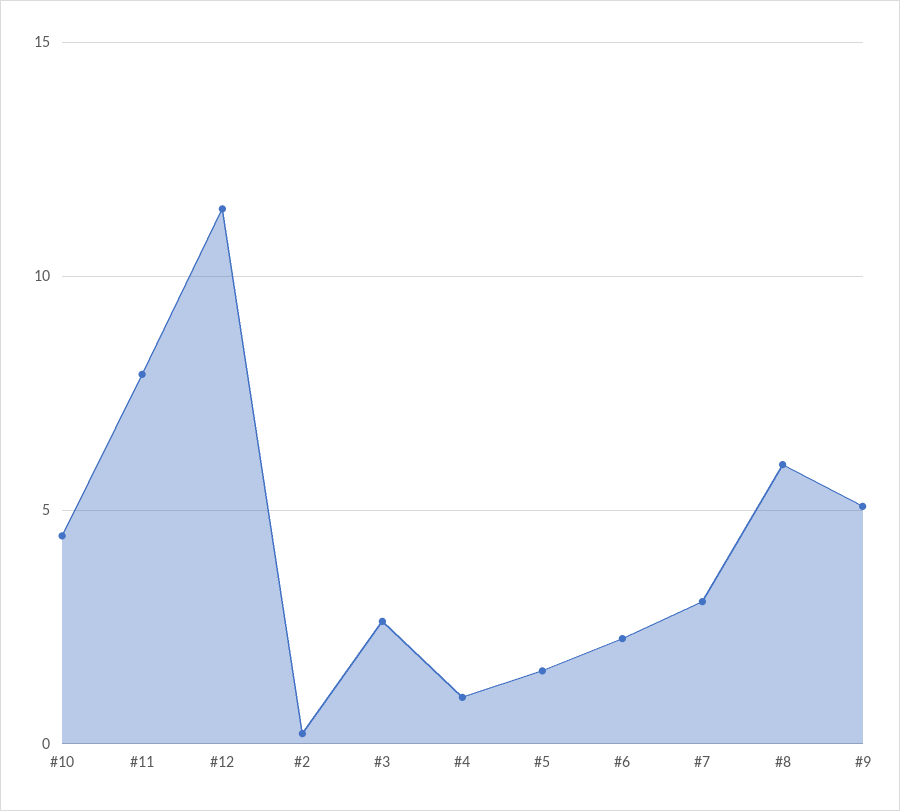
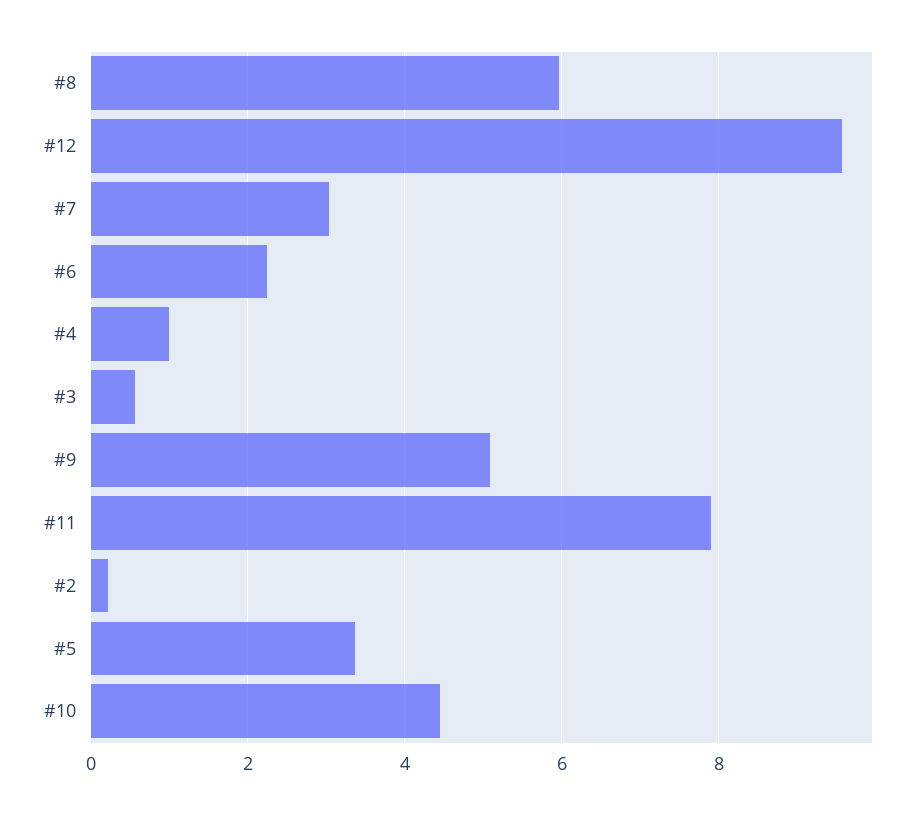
#12: 11.5 -> 9.6
#3: 2.5 -> 0.6
#5: 1.5 -> 3.4

